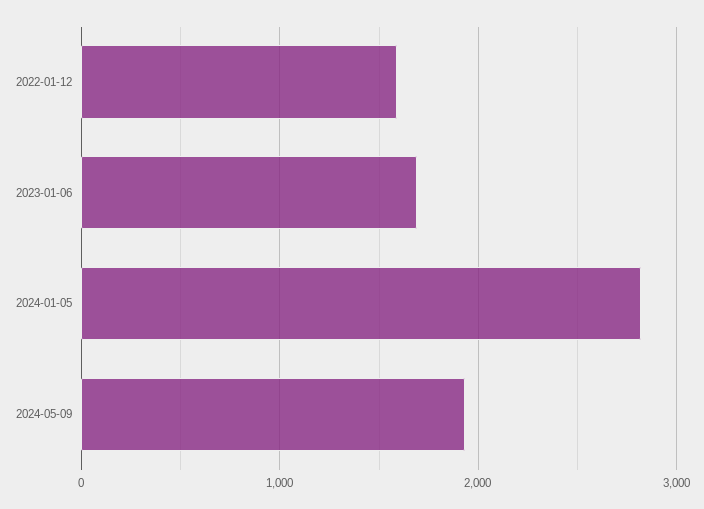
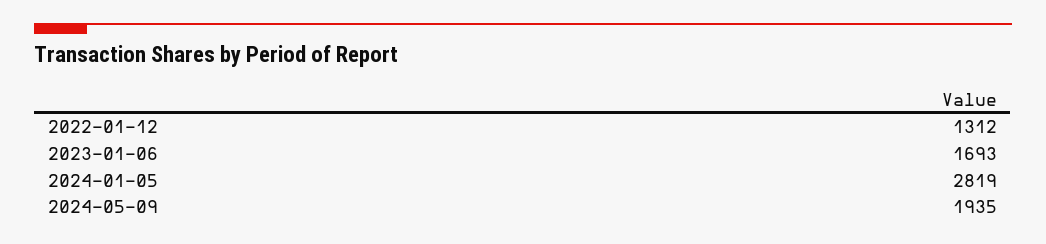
2022-01-12: 1600 -> 1312

